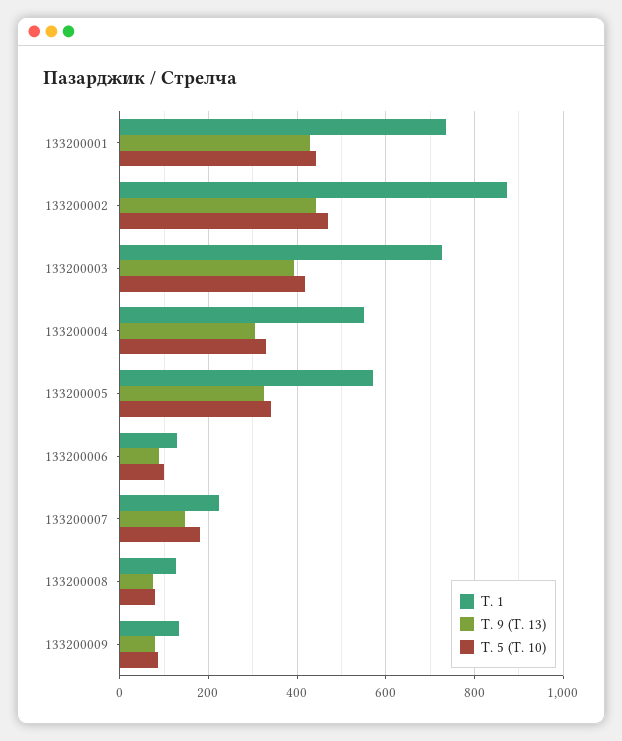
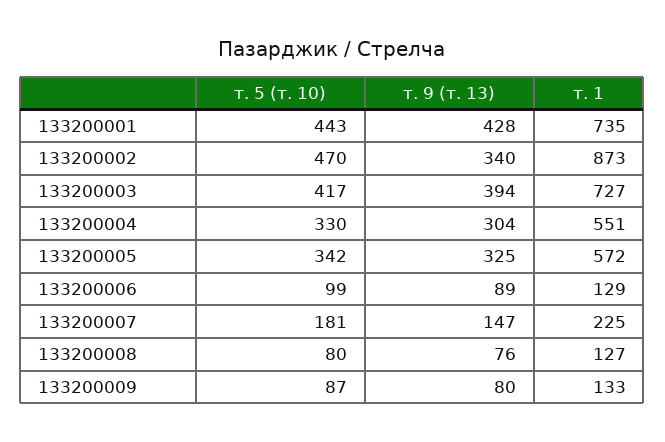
Т. 9 (Т. 13), 133200002: 440 -> 340

